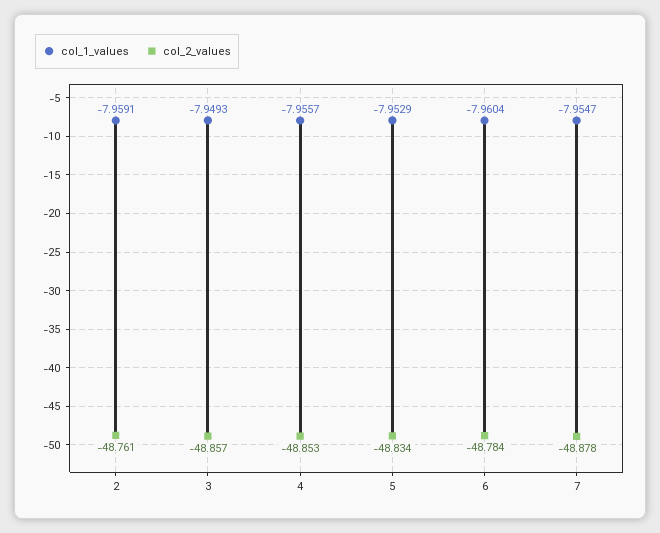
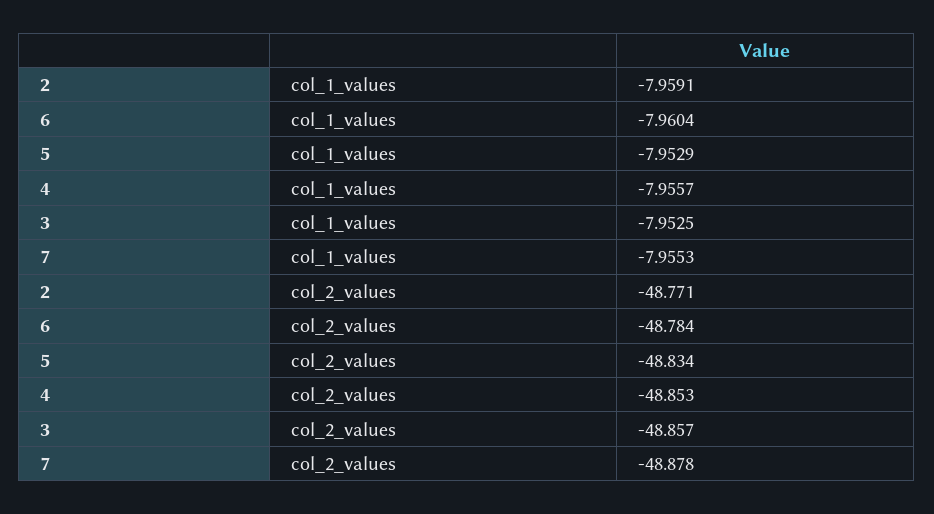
col_2_values, 2: -48.761 -> -48.771
col_1_values, 3: -7.9493 -> -7.9525
col_1_values, 7: -7.9547 -> -7.9553

